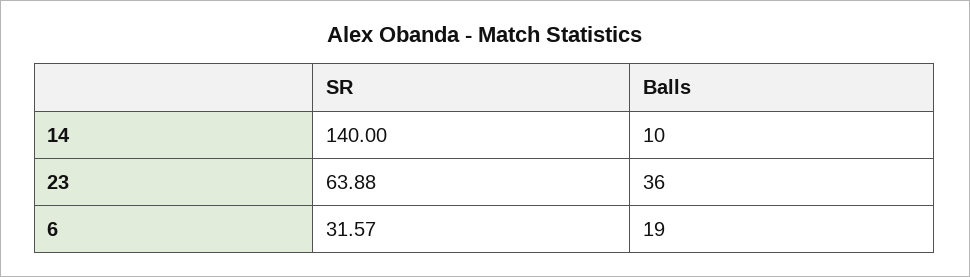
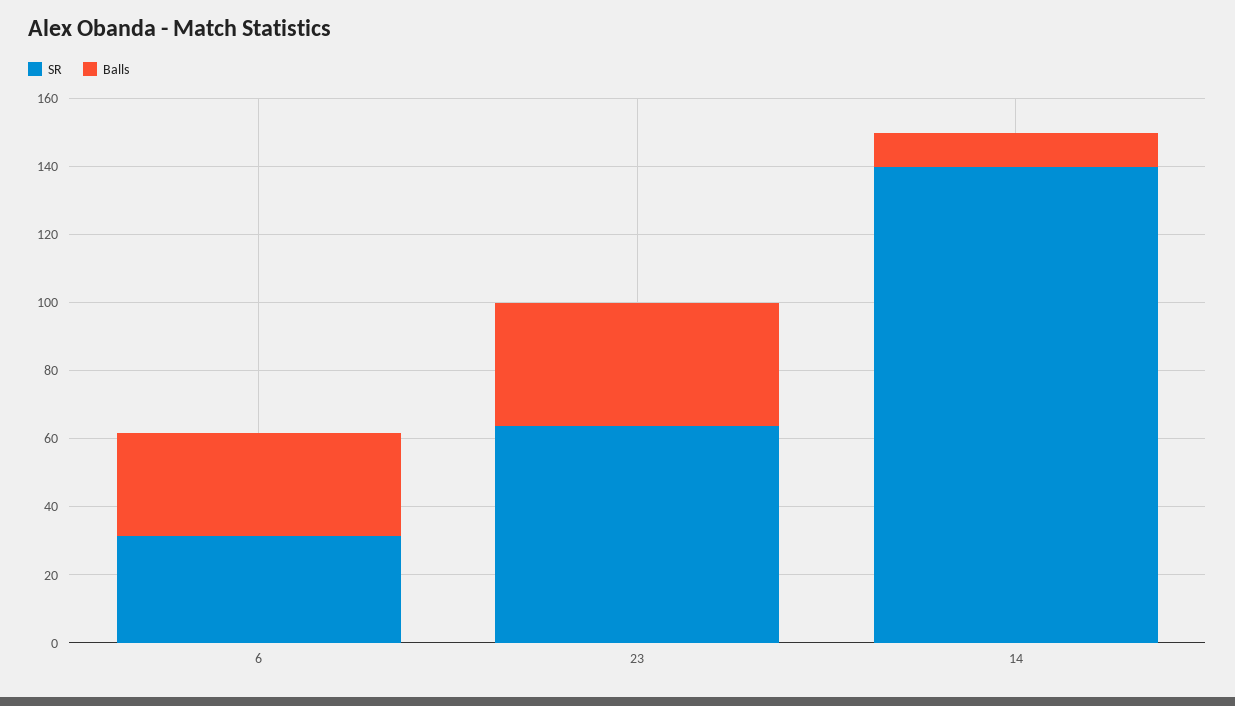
Balls, 6: 19 -> 30

